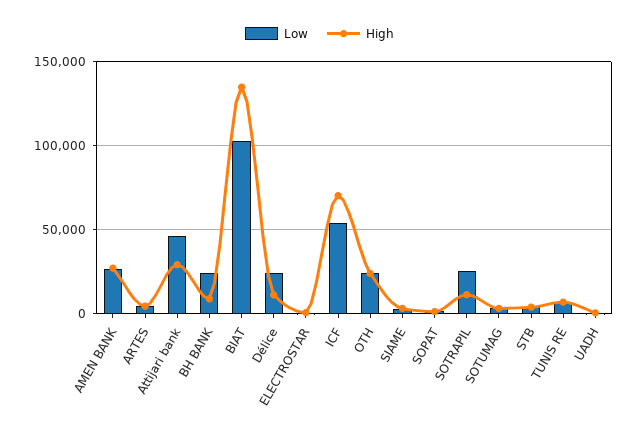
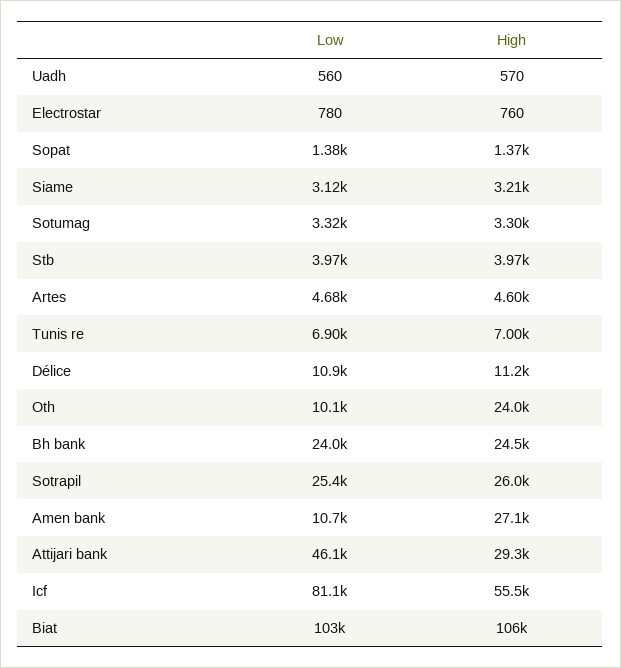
Low, AMEN BANK: 25000 -> 10700
High, BH BANK: 10000 -> 24500
High, BIAT: 135000 -> 106000
Low, Délice: 25000 -> 10900
Low, ICF: 55000 -> 81100
High, ICF: 70000 -> 55500
Low, OTH: 25000 -> 10100
High, SOTRAPIL: 10000 -> 26000

